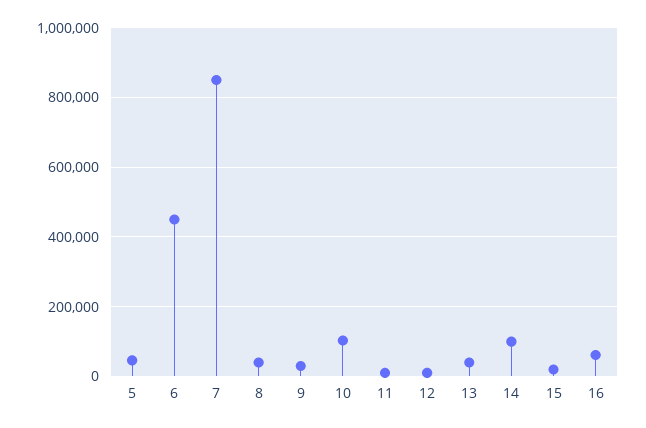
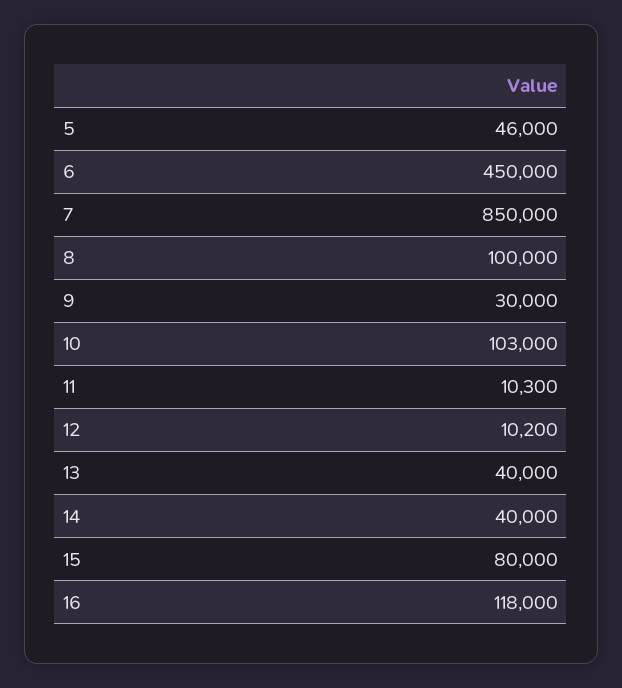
8: 40000 -> 100000
14: 100000 -> 40000
15: 20000 -> 80000
16: 60000 -> 118000

